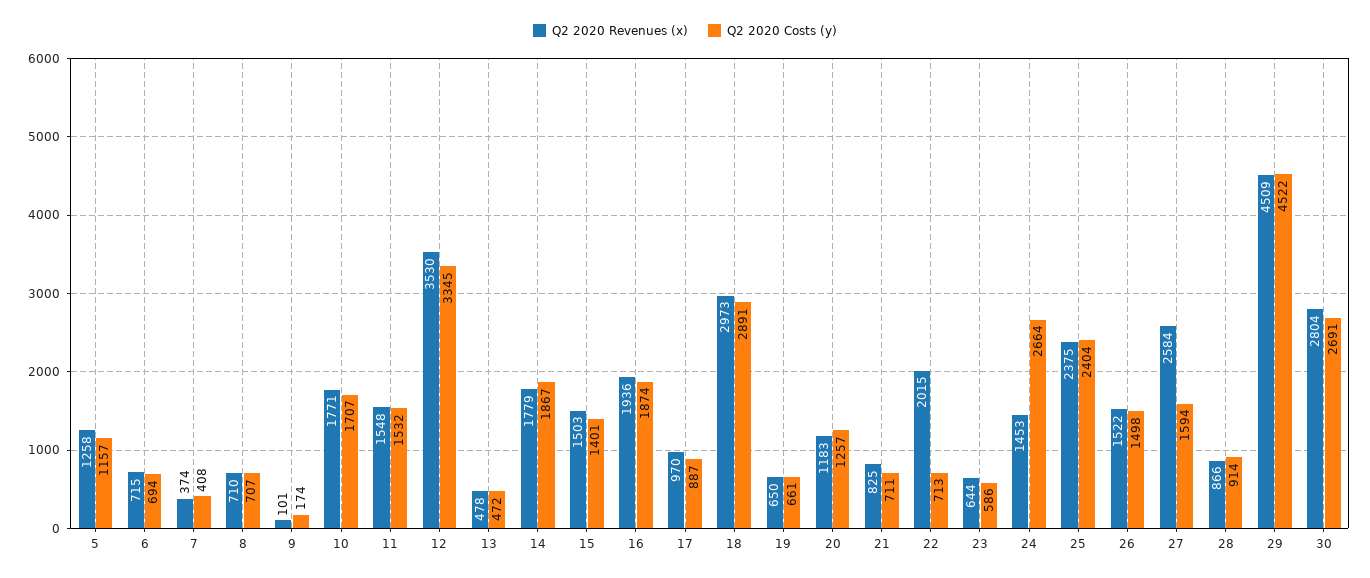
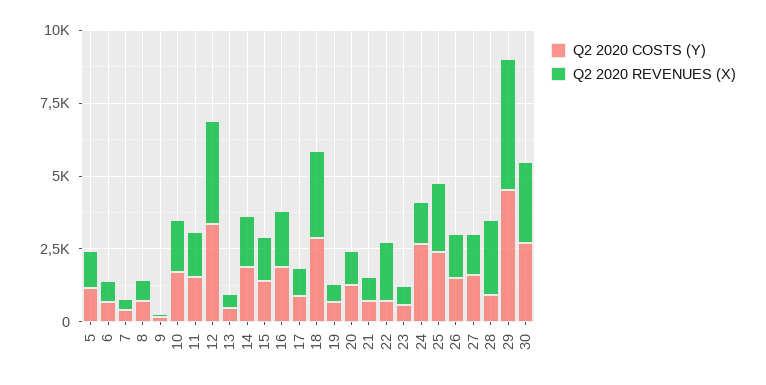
Q2 2020 Revenues (x), 27: 2584 -> 1500
Q2 2020 Revenues (x), 28: 866 -> 2500

